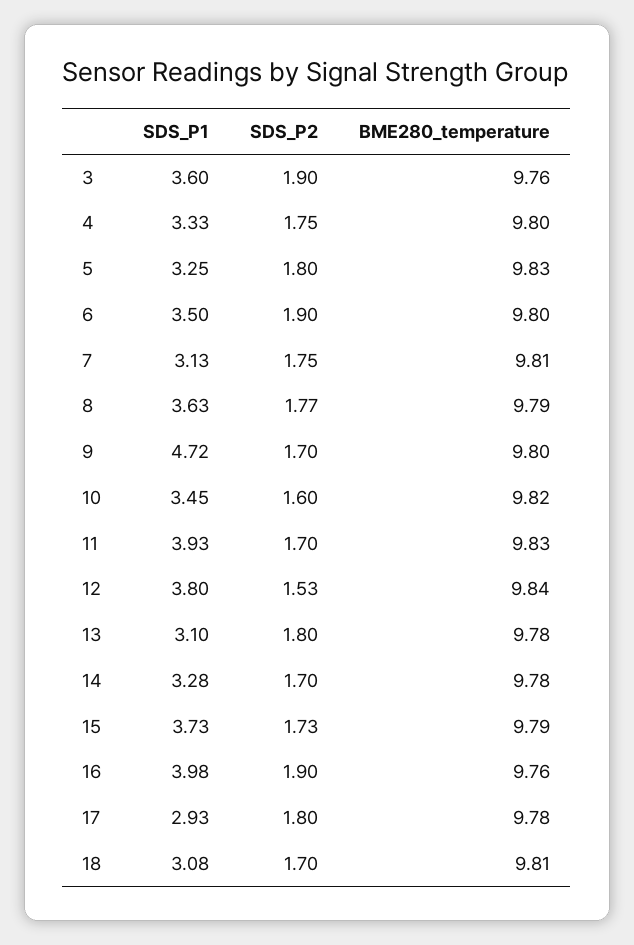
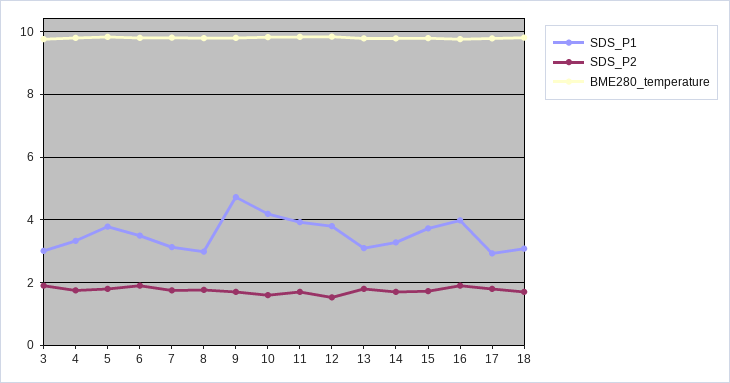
SDS_P1, 3: 3.6 -> 3
SDS_P1, 5: 3.25 -> 3.8
SDS_P1, 8: 3.63 -> 3
SDS_P1, 10: 3.45 -> 4.2

